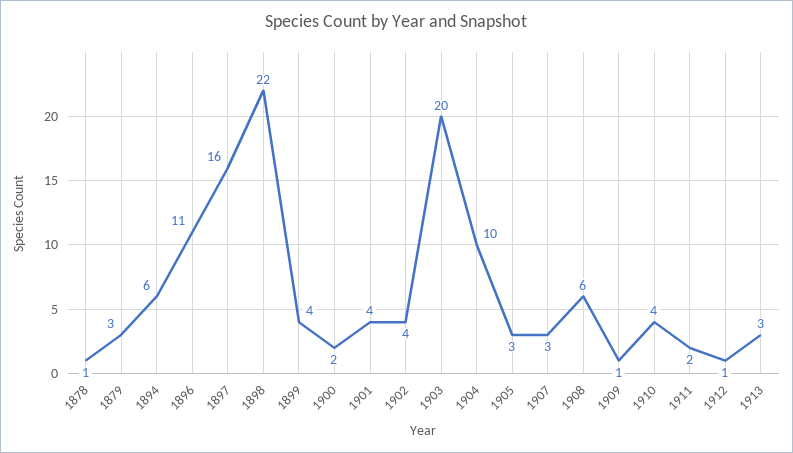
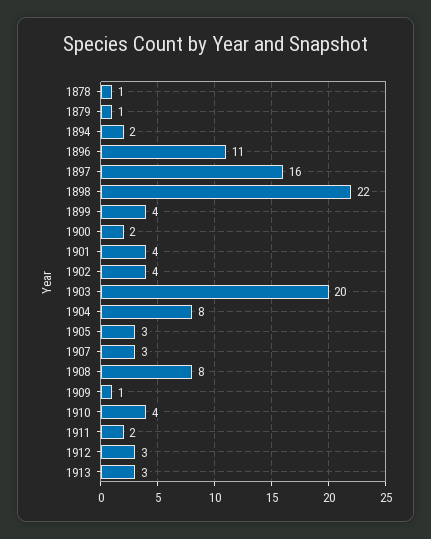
1879: 3 -> 1
1894: 6 -> 2
1904: 10 -> 8
1908: 6 -> 8
1912: 1 -> 3

